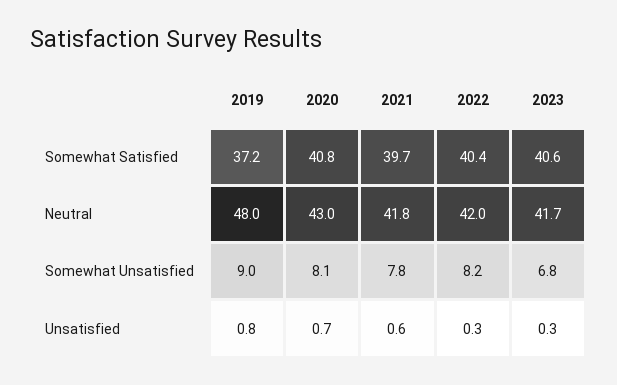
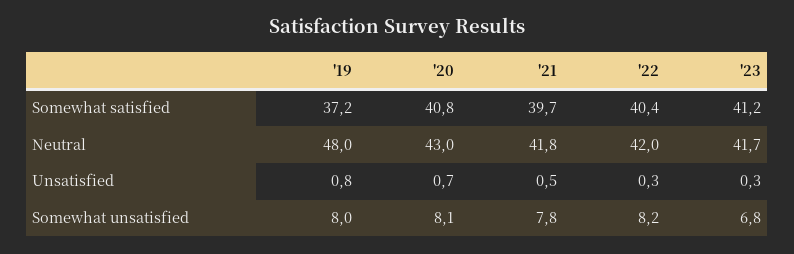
2023, Somewhat Satisfied: 40.6 -> 41.2
2019, Somewhat Unsatisfied: 9 -> 8
2021, Unsatisfied: 0.6 -> 0.5

